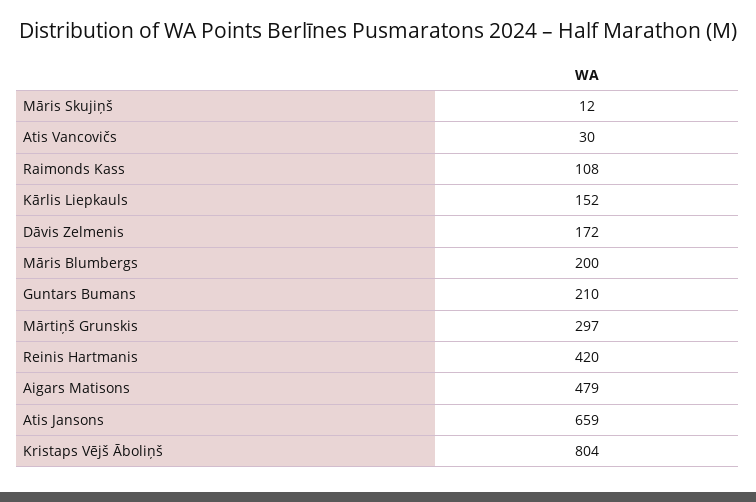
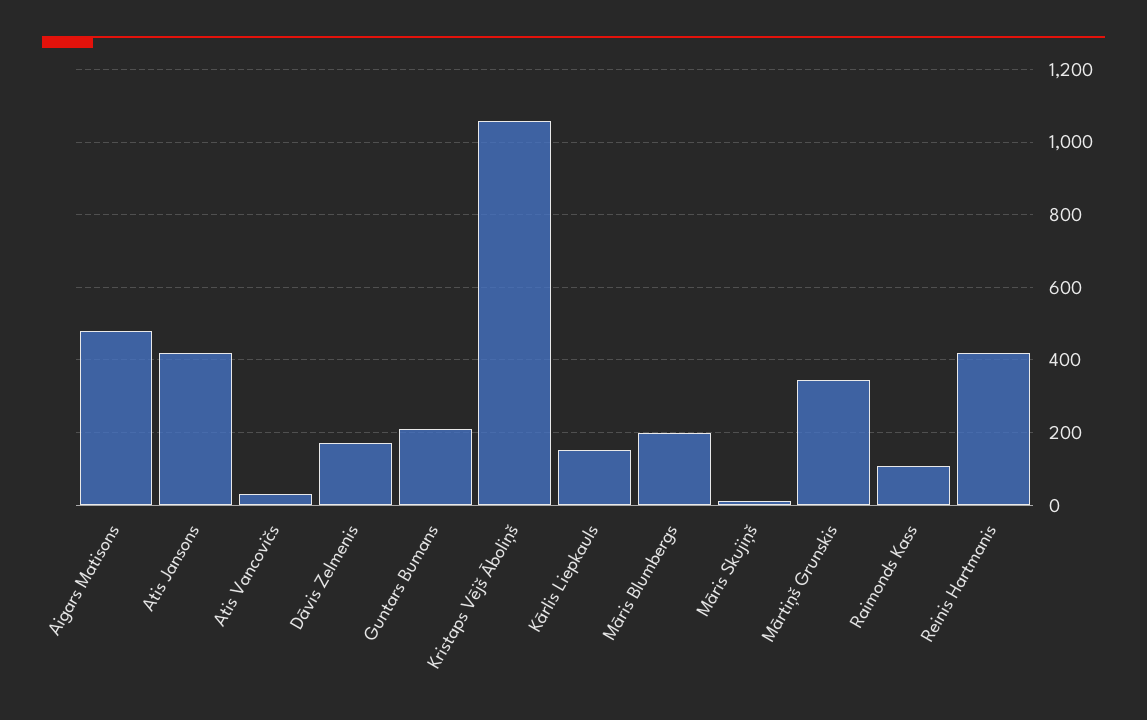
Mārtiņš Grunskis: 297 -> 340
Atis Jansons: 659 -> 420
Kristaps Vējš Āboliņš: 804 -> 1060

